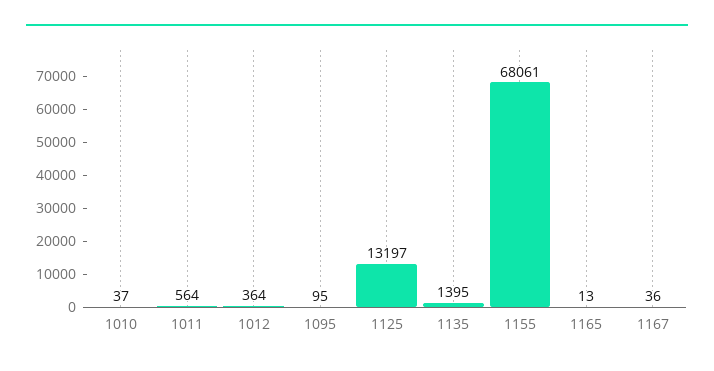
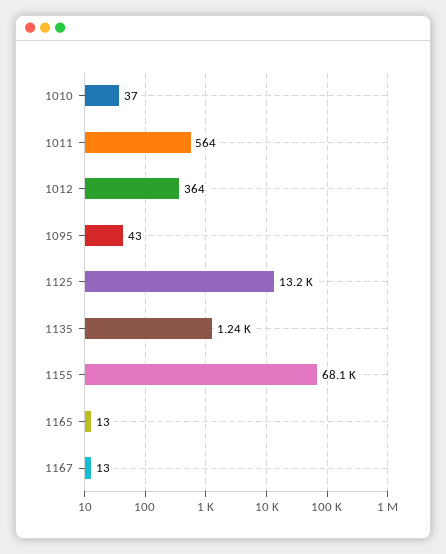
1095: 95 -> 43
1135: 1395 -> 1240
1167: 36 -> 13

